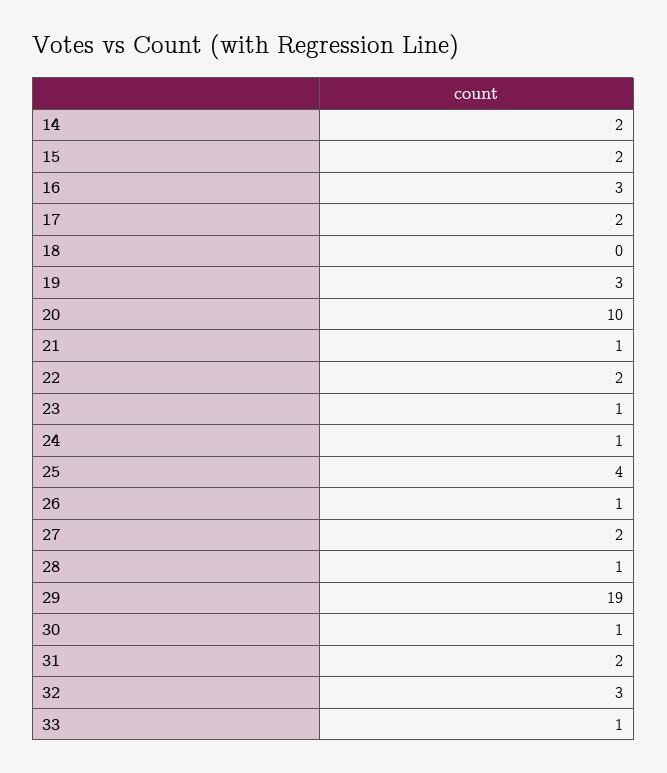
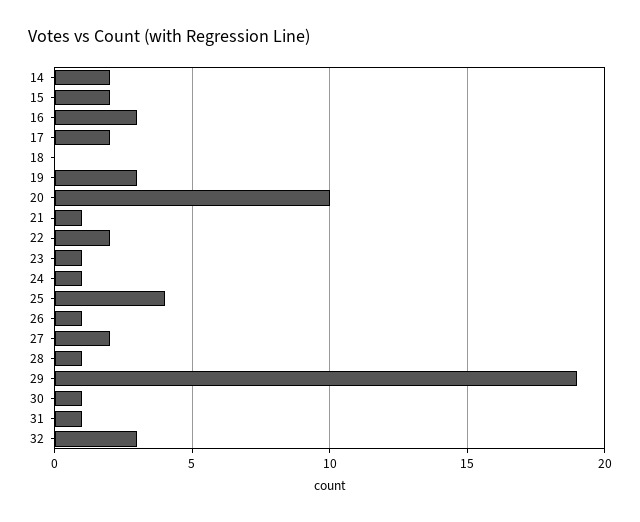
31: 2 -> 1
33: 1 -> none

